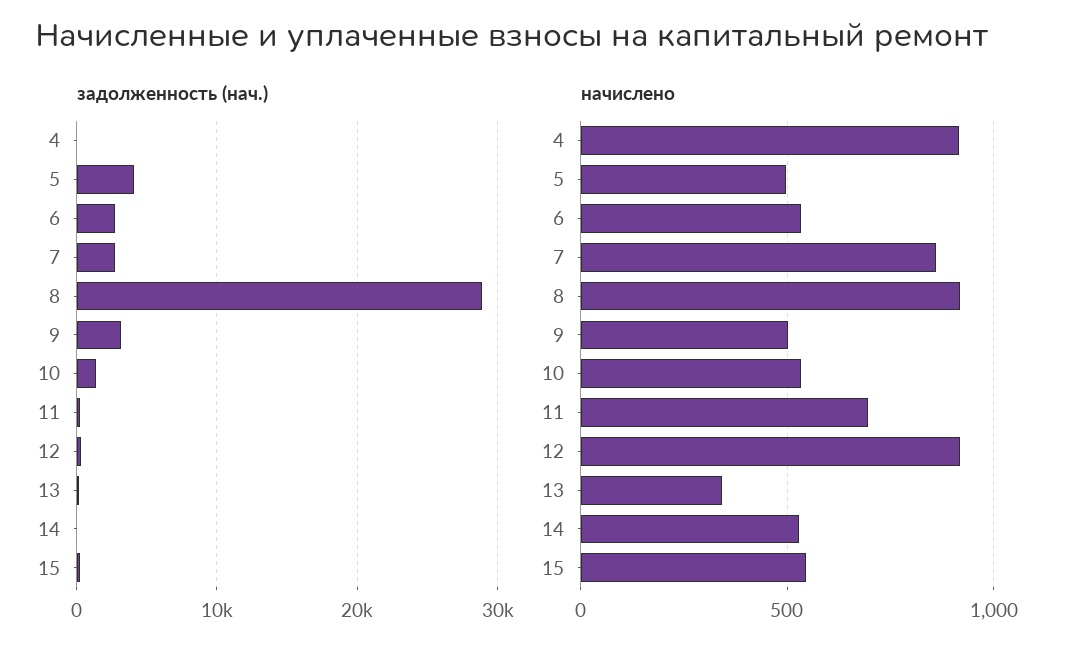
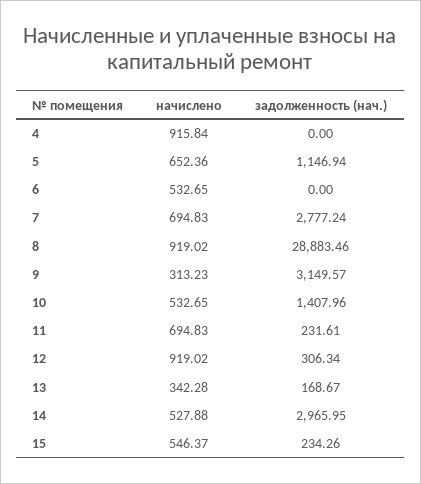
задолженность (нач.), 5: 4000 -> 1146.94
задолженность (нач.), 6: 3000 -> 0
задолженность (нач.), 14: 0 -> 2965.95
начислено, 5: 500 -> 652.36
начислено, 7: 850 -> 694.83
начислено, 9: 500 -> 313.23

